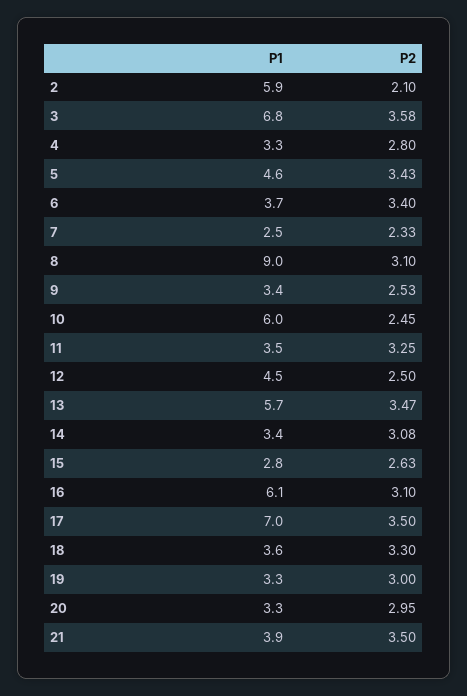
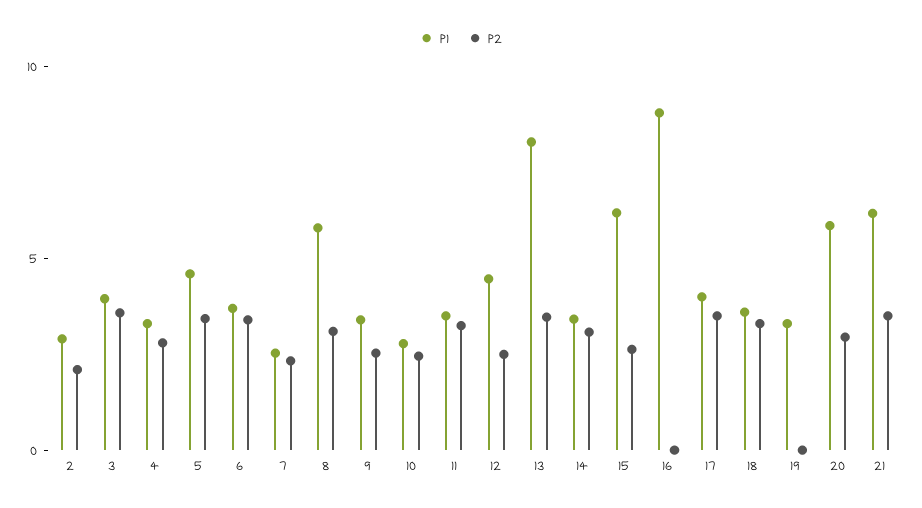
P1, 2: 5.9 -> 3
P1, 3: 6.8 -> 4
P1, 8: 9 -> 6
P1, 10: 6 -> 3
P1, 13: 5.7 -> 8
P1, 15: 2.8 -> 6
P1, 16: 6.1 -> 9
P2, 16: 3.1 -> 0
P1, 17: 7 -> 4
P2, 19: 3 -> 0
P1, 20: 3.3 -> 6
P1, 21: 3.9 -> 6

